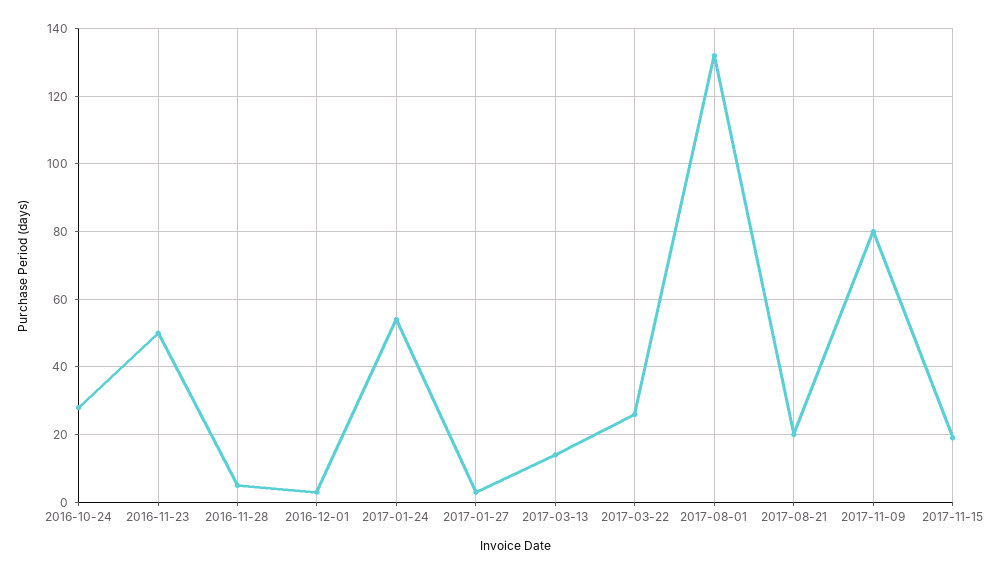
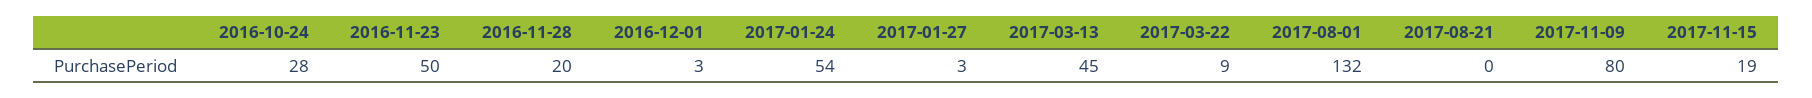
2016-11-28: 5 -> 20
2017-03-13: 15 -> 45
2017-03-22: 25 -> 9
2017-08-21: 20 -> 0

